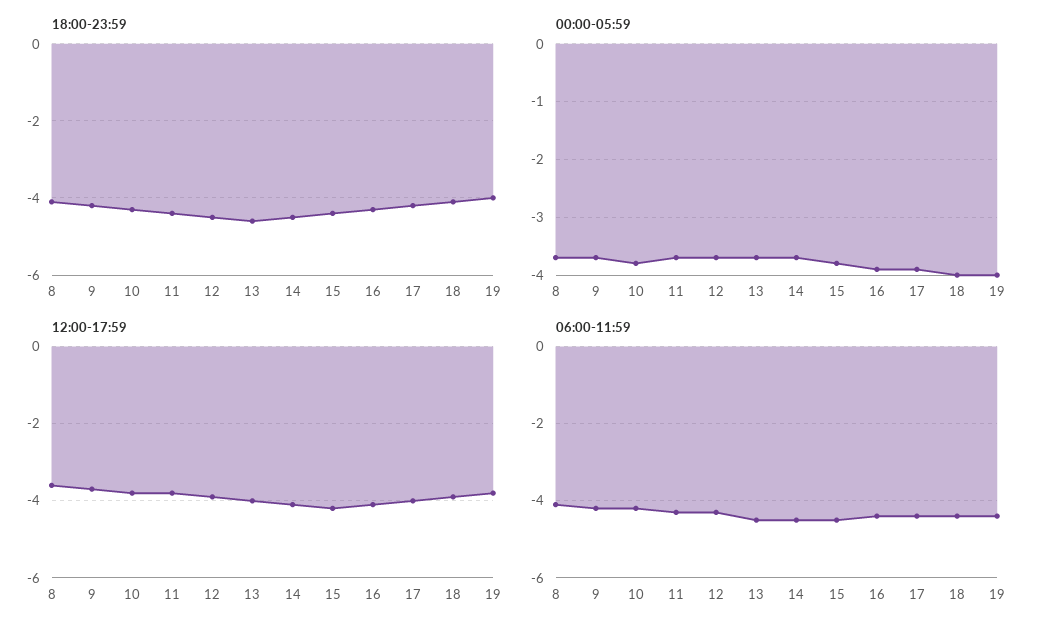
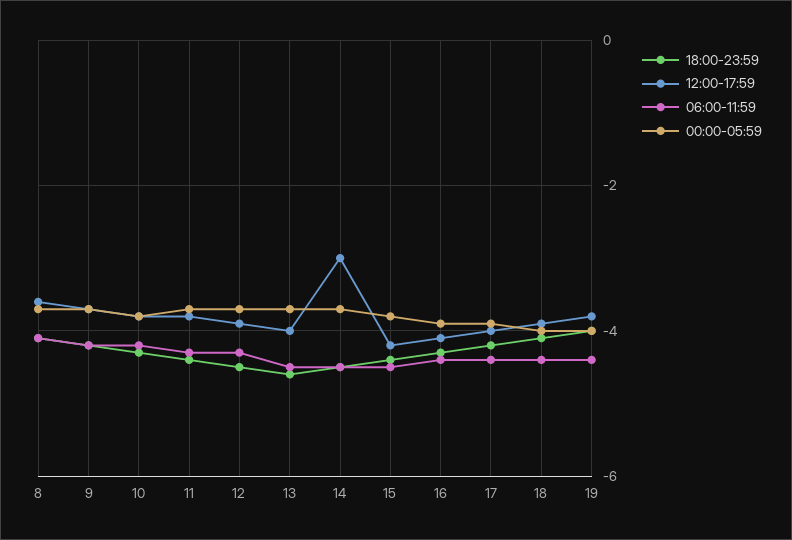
12:00-17:59, 14: -4 -> -3

